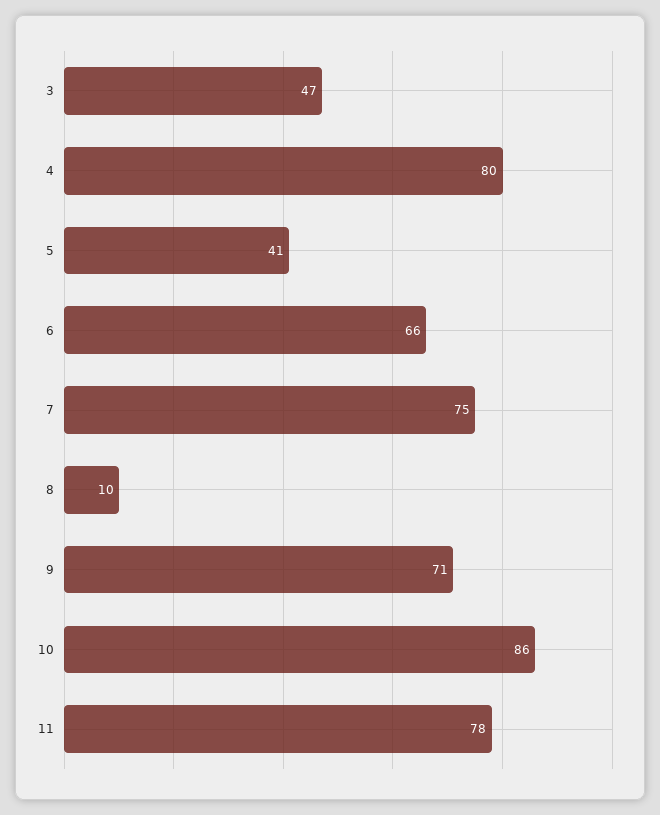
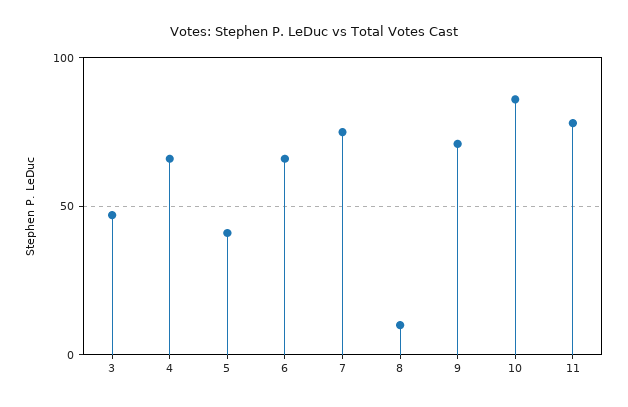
4: 80 -> 65

